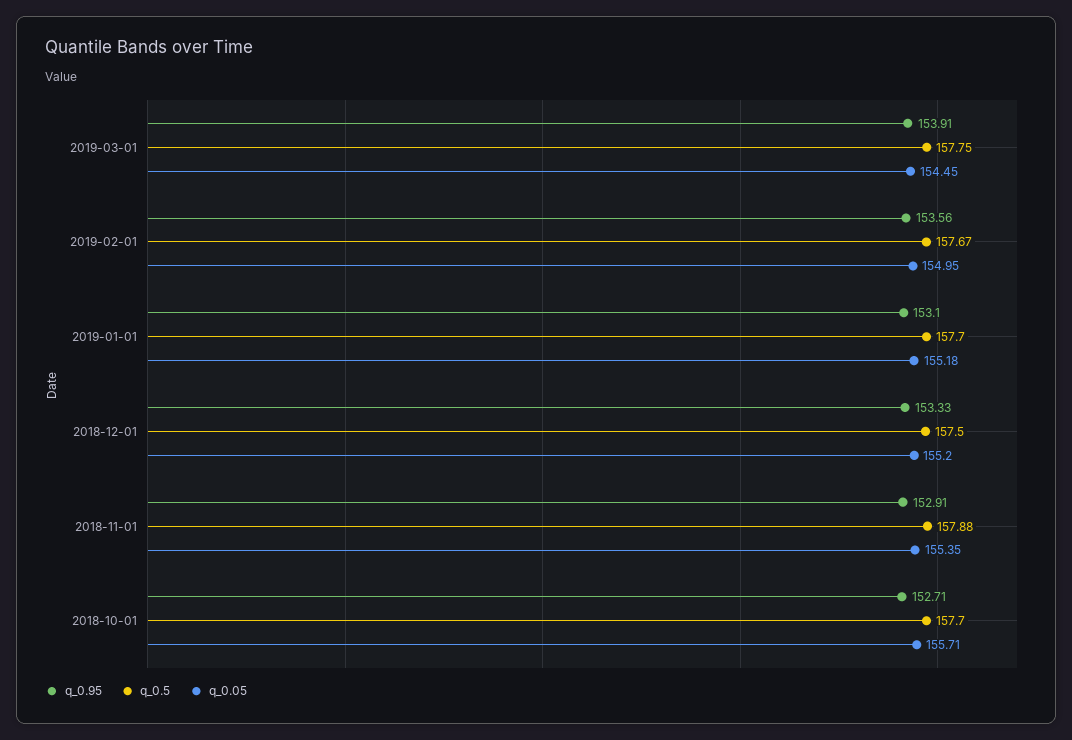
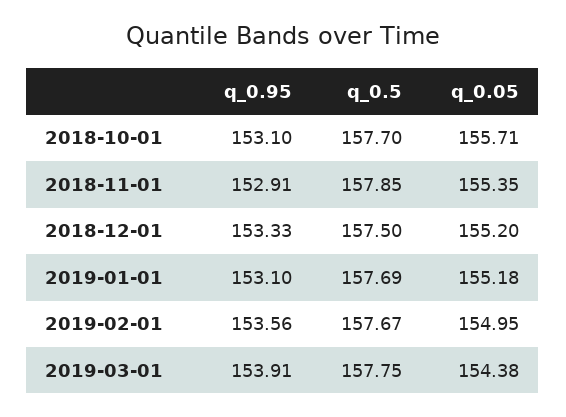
q_0.05, 2019-03-01: 154.45 -> 154.38
q_0.5, 2019-01-01: 157.7 -> 157.69
q_0.5, 2018-11-01: 157.88 -> 157.85
q_0.95, 2018-10-01: 152.71 -> 153.1

